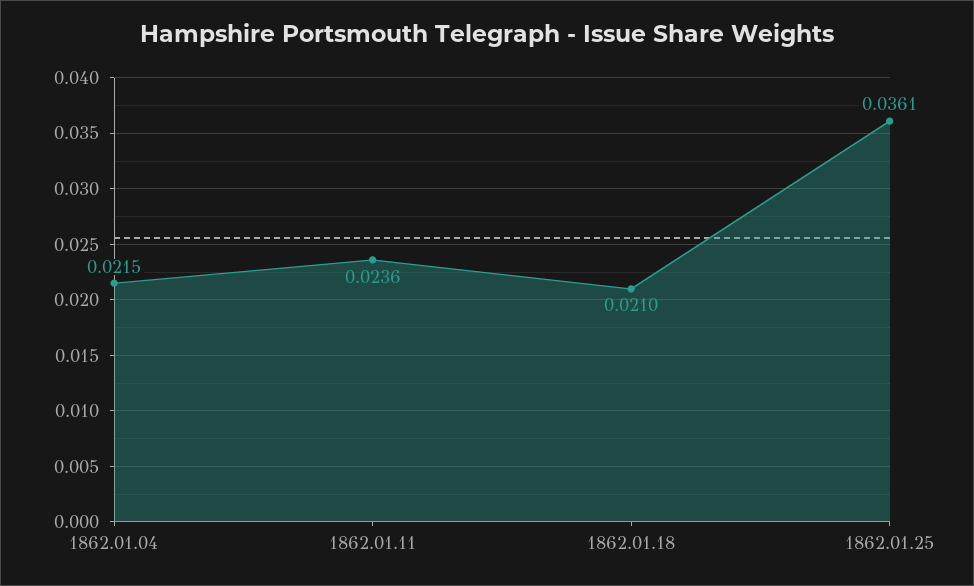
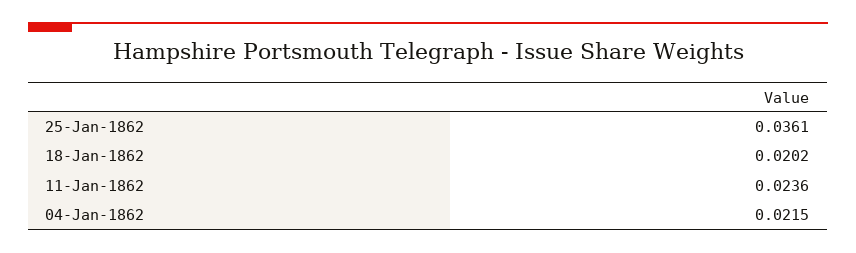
1862.01.18: 0.021 -> 0.0202

